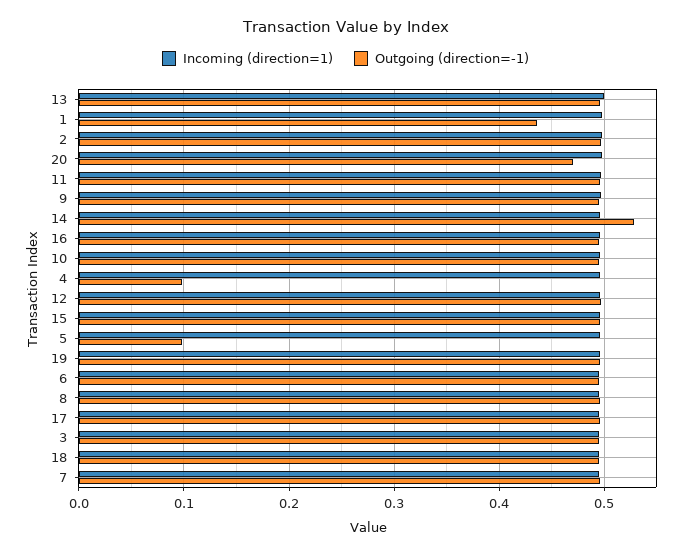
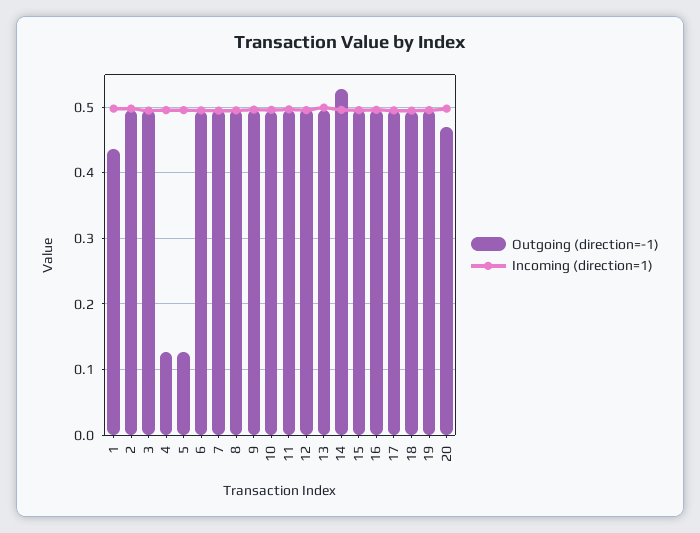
Outgoing (direction=-1), 4: 0.1 -> 0.13
Outgoing (direction=-1), 5: 0.1 -> 0.13

